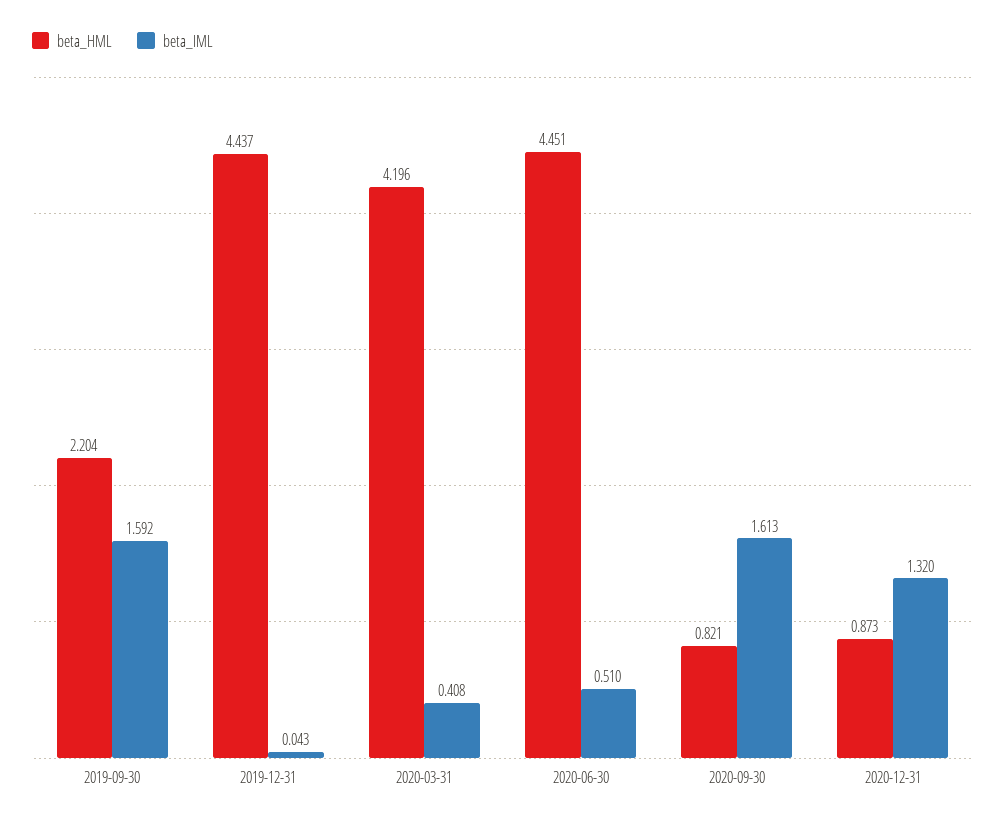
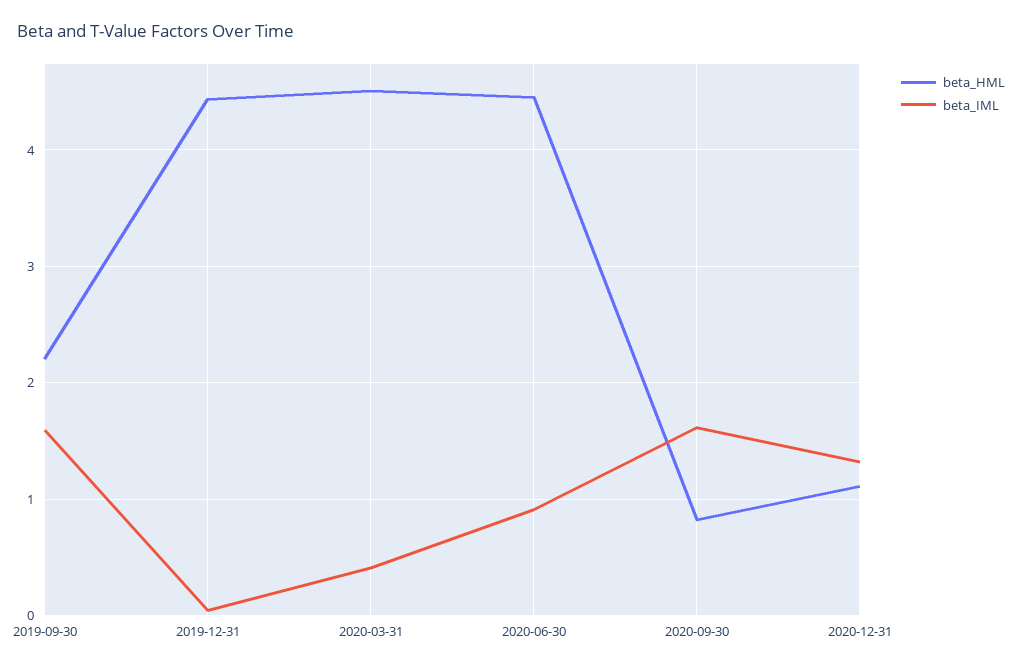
beta_HML, 2020-03-31: 4.196 -> 4.5
beta_IML, 2020-06-30: 0.51 -> 0.9
beta_HML, 2020-12-31: 0.873 -> 1.1

